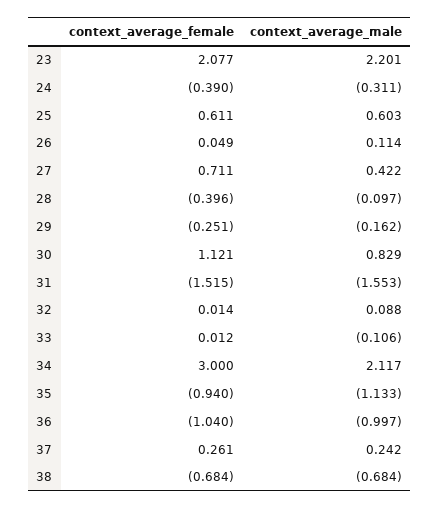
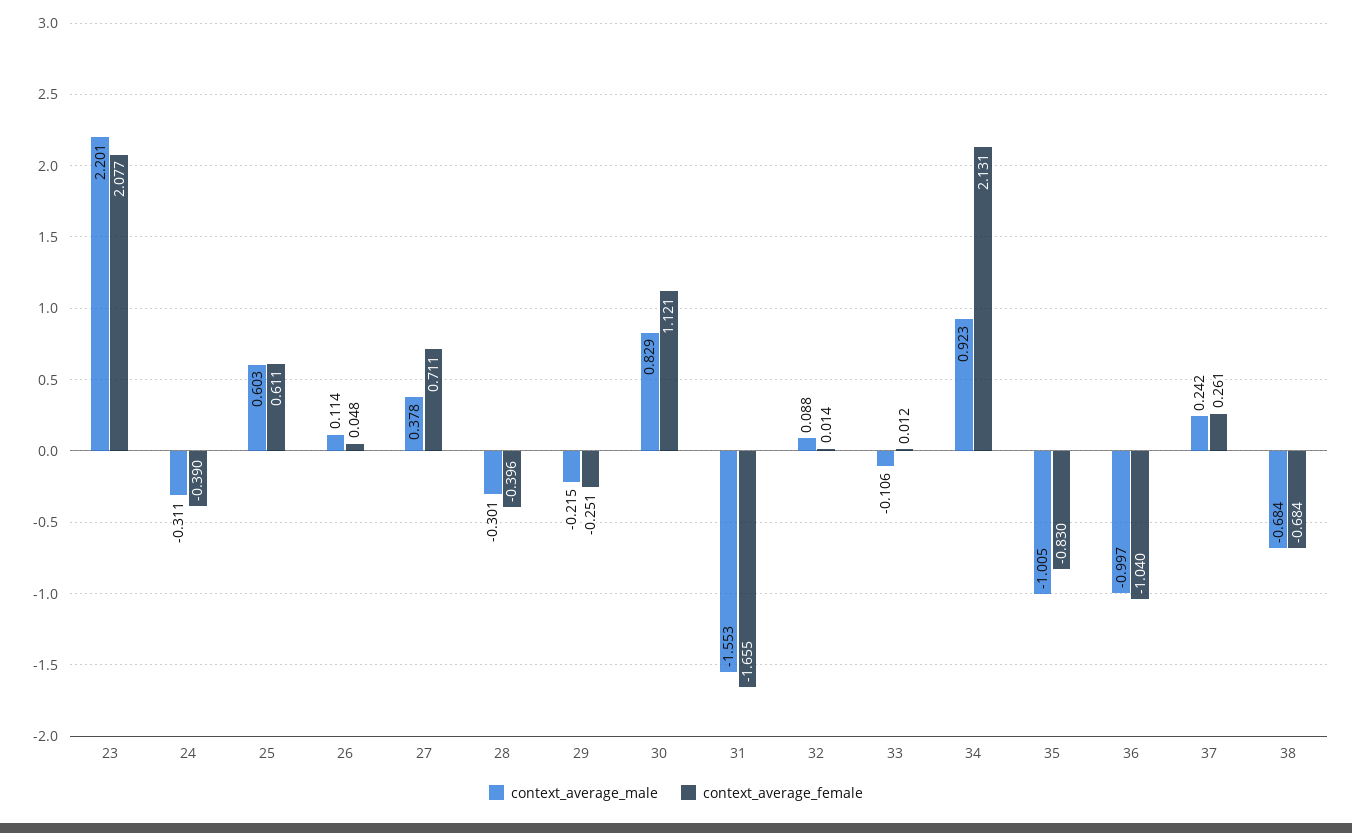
context_average_female, 26: 0.049 -> 0.048
context_average_male, 27: 0.422 -> 0.378
context_average_male, 28: -0.097 -> -0.301
context_average_male, 29: -0.162 -> -0.215
context_average_female, 31: -1.515 -> -1.655
context_average_female, 34: 3 -> 2.131
context_average_male, 34: 2.117 -> 0.923
context_average_female, 35: -0.94 -> -0.83
context_average_male, 35: -1.133 -> -1.005

